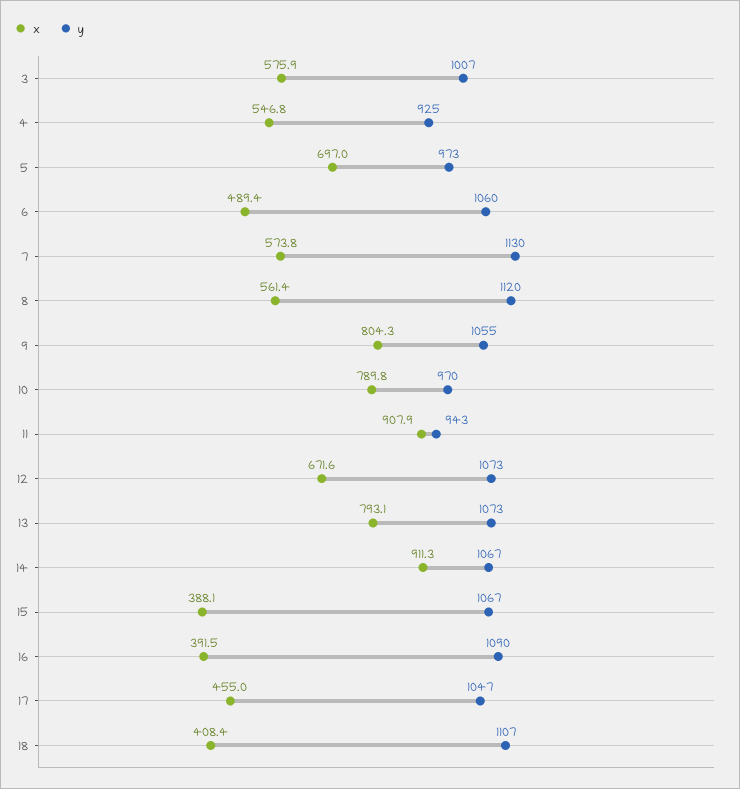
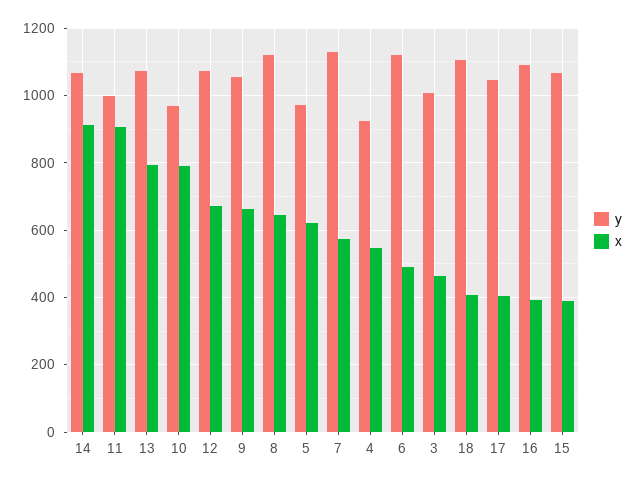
x, 3: 575.9 -> 460
x, 5: 697 -> 620
y, 6: 1060 -> 1120
x, 8: 561.4 -> 640
x, 9: 804.3 -> 660
y, 11: 943 -> 1000
x, 17: 455 -> 400

